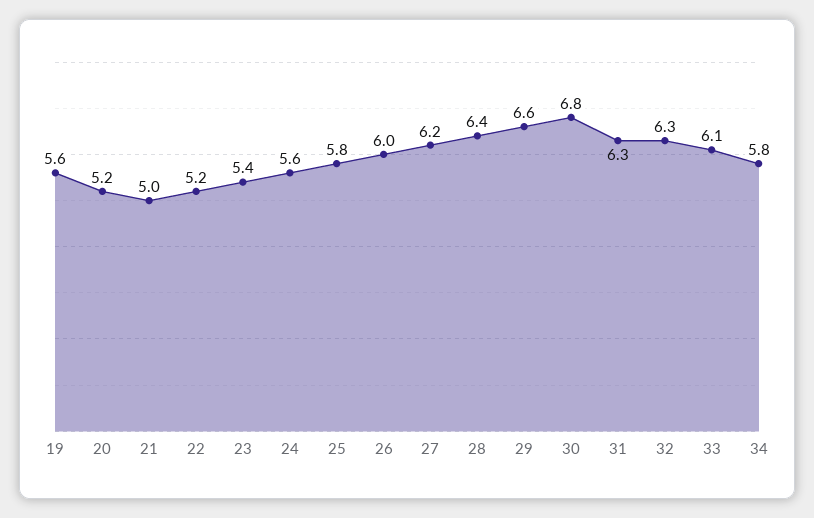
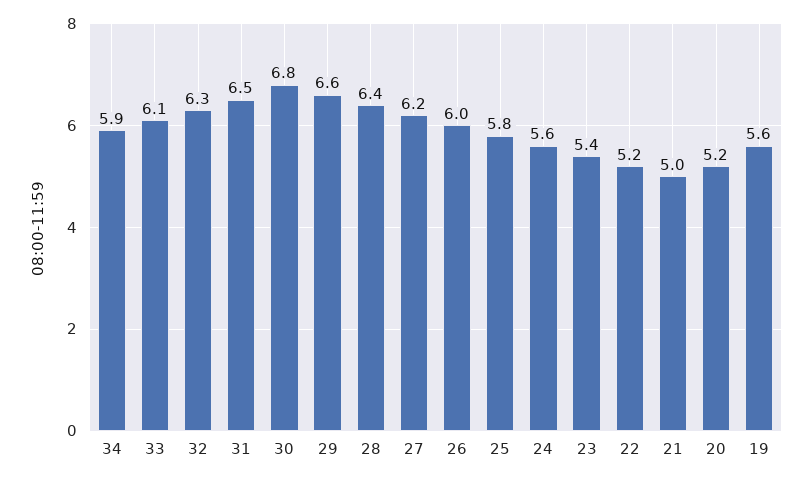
31: 6.3 -> 6.5
34: 5.8 -> 5.9

